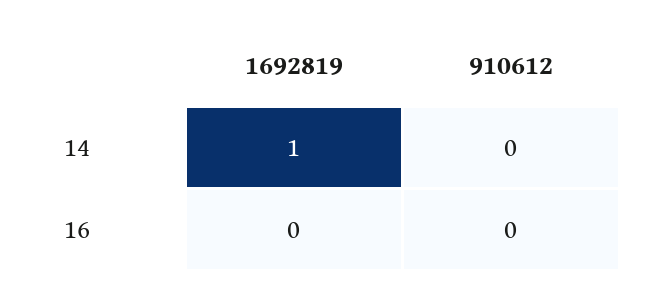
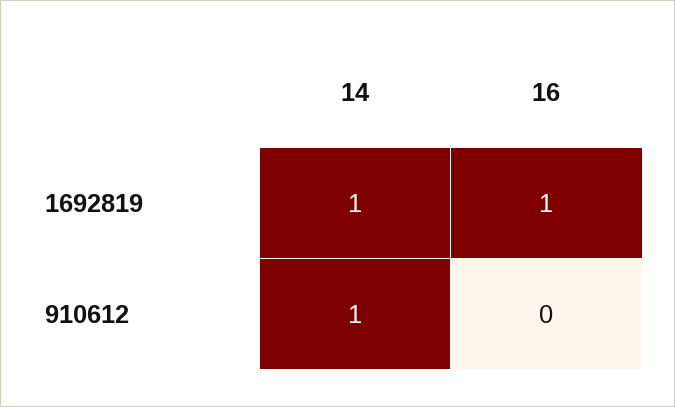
910612, 14: 0 -> 1
1692819, 16: 0 -> 1

